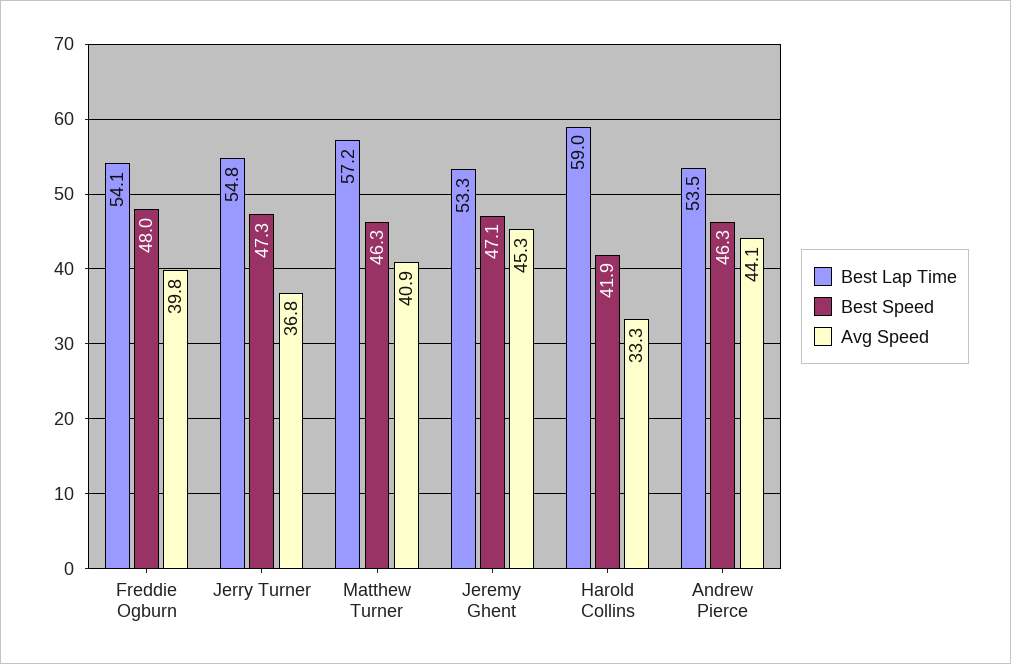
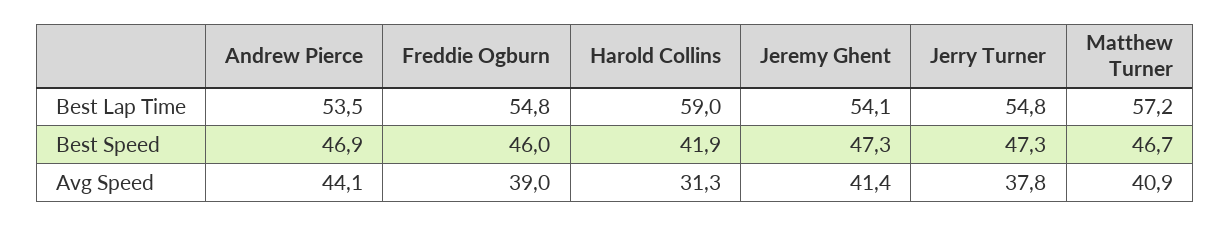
Best Lap Time, Freddie Ogburn: 54.1 -> 54.8
Best Speed, Freddie Ogburn: 48 -> 46
Avg Speed, Freddie Ogburn: 39.8 -> 39
Avg Speed, Jerry Turner: 36.8 -> 37.8
Best Speed, Matthew Turner: 46.3 -> 46.7
Best Lap Time, Jeremy Ghent: 53.3 -> 54.1
Best Speed, Jeremy Ghent: 47.1 -> 47.3
Avg Speed, Jeremy Ghent: 45.3 -> 41.4
Avg Speed, Harold Collins: 33.3 -> 31.3
Best Speed, Andrew Pierce: 46.3 -> 46.9

